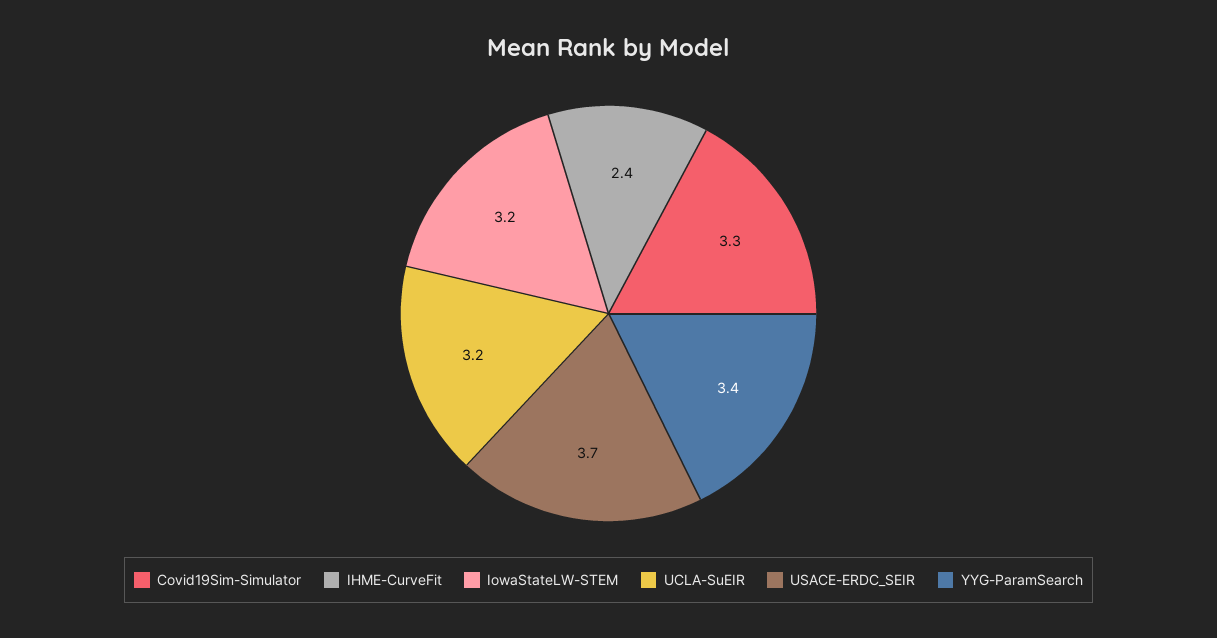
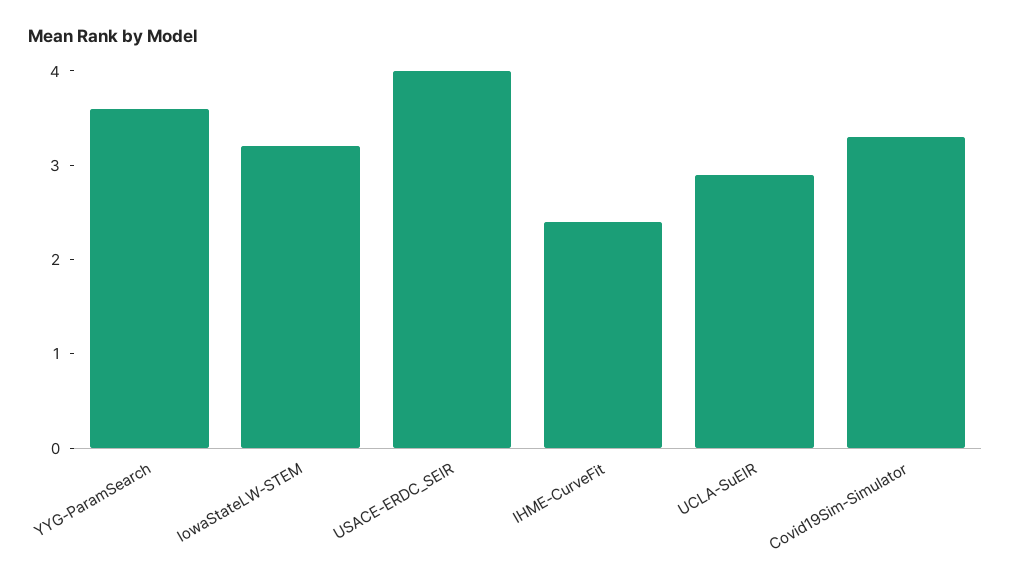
UCLA-SuEIR: 3.2 -> 2.9
USACE-ERDC_SEIR: 3.7 -> 4
YYG-ParamSearch: 3.4 -> 3.6

